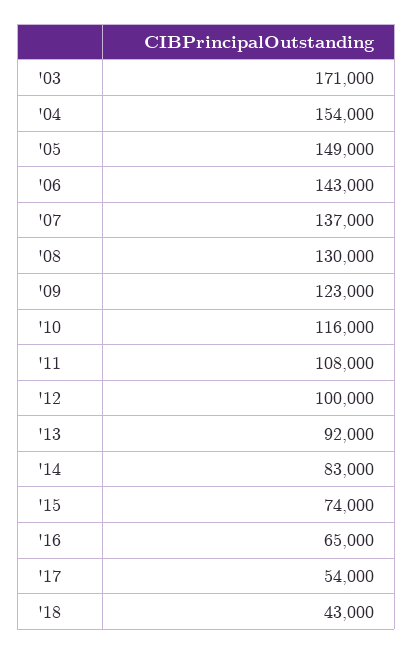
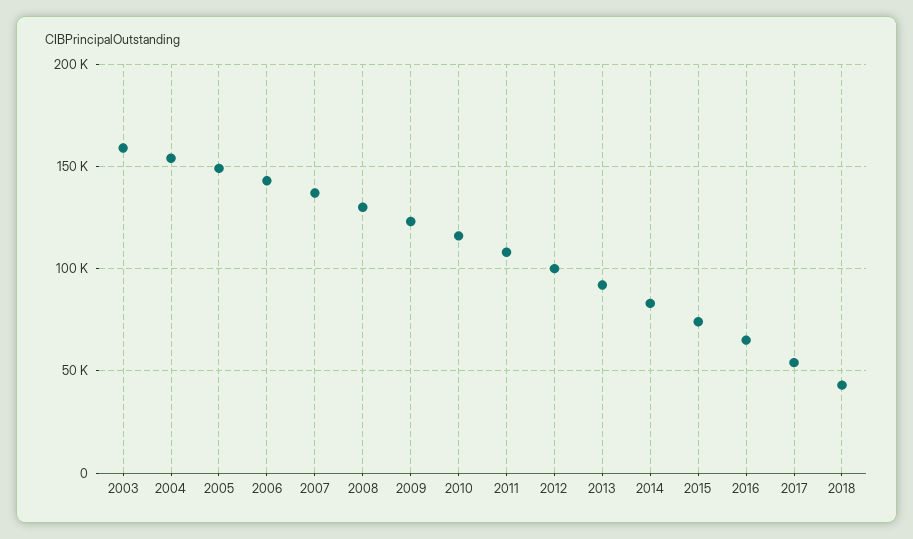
'03: 171000 -> 160000

